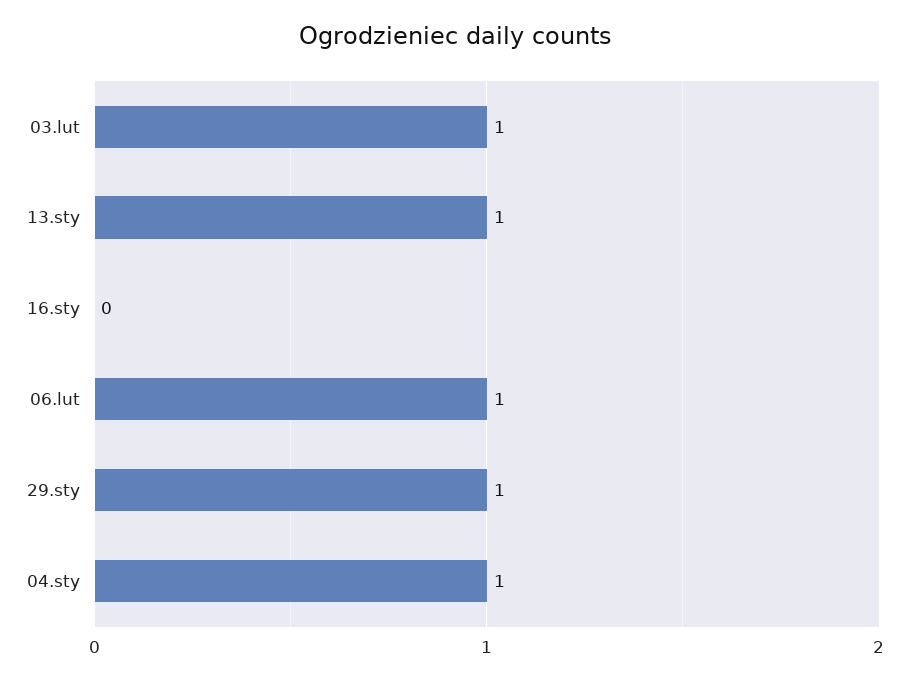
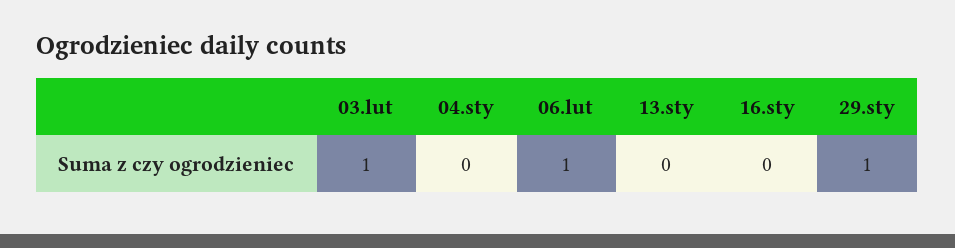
13.sty: 1 -> 0
04.sty: 1 -> 0

